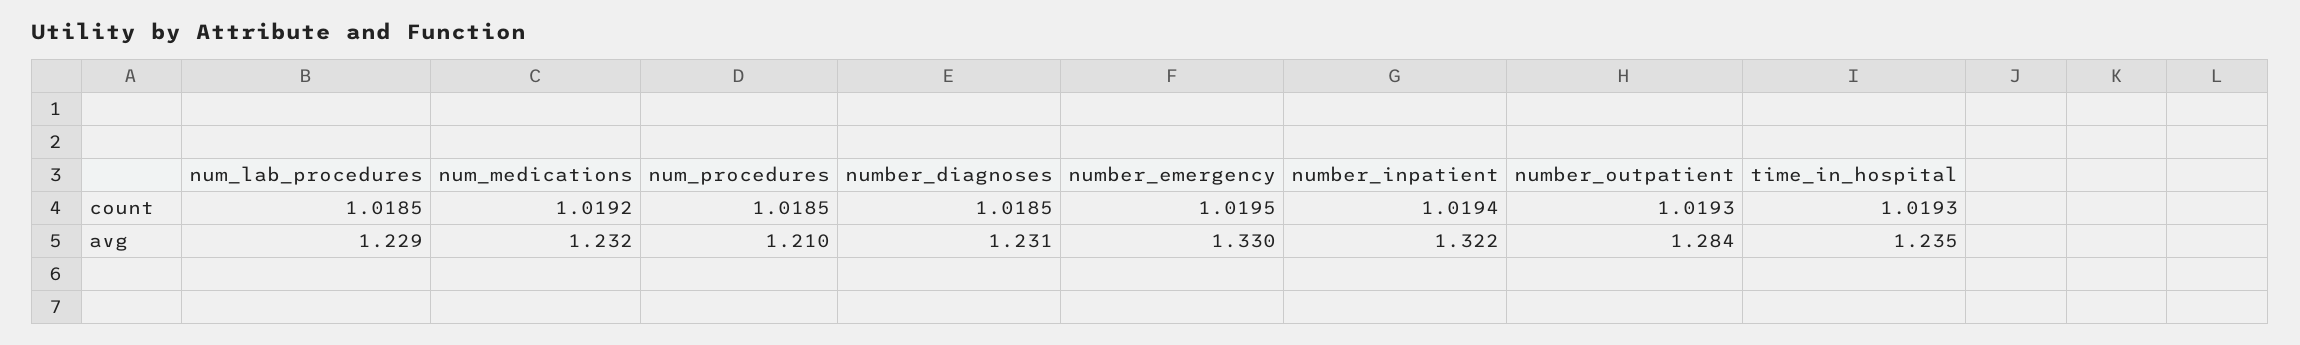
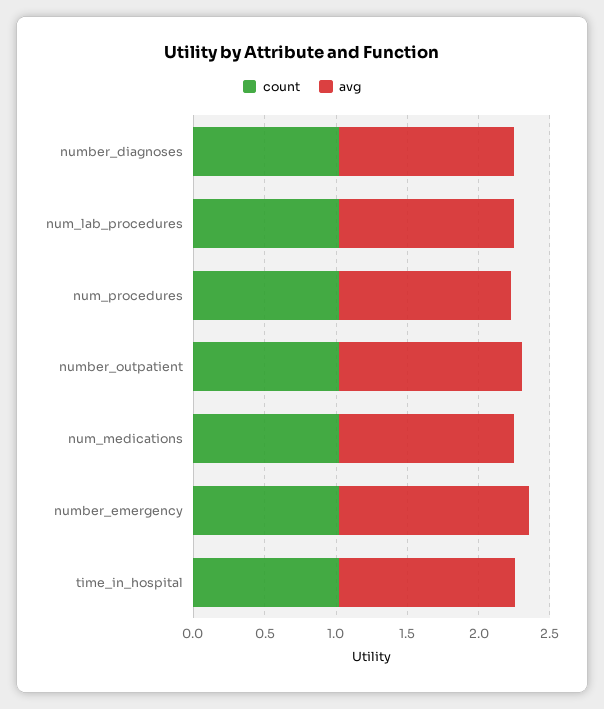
count, number_inpatient: 1.0194 -> none
avg, number_inpatient: 1.322 -> none

